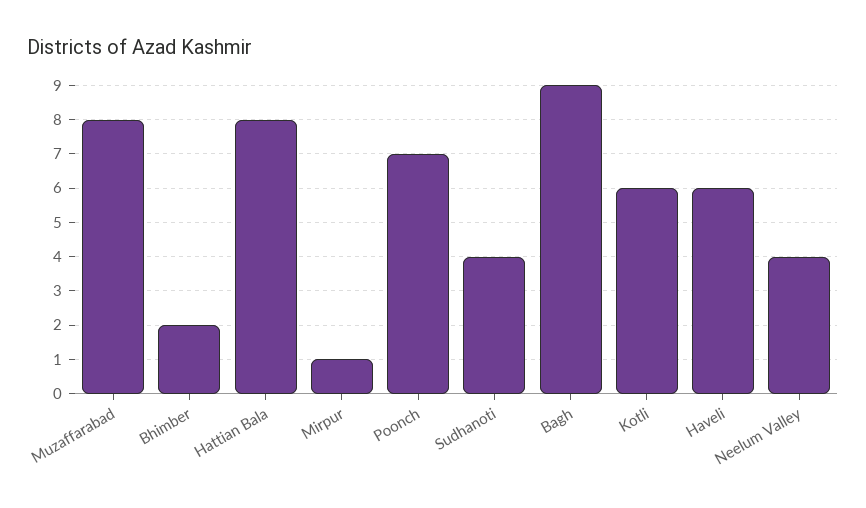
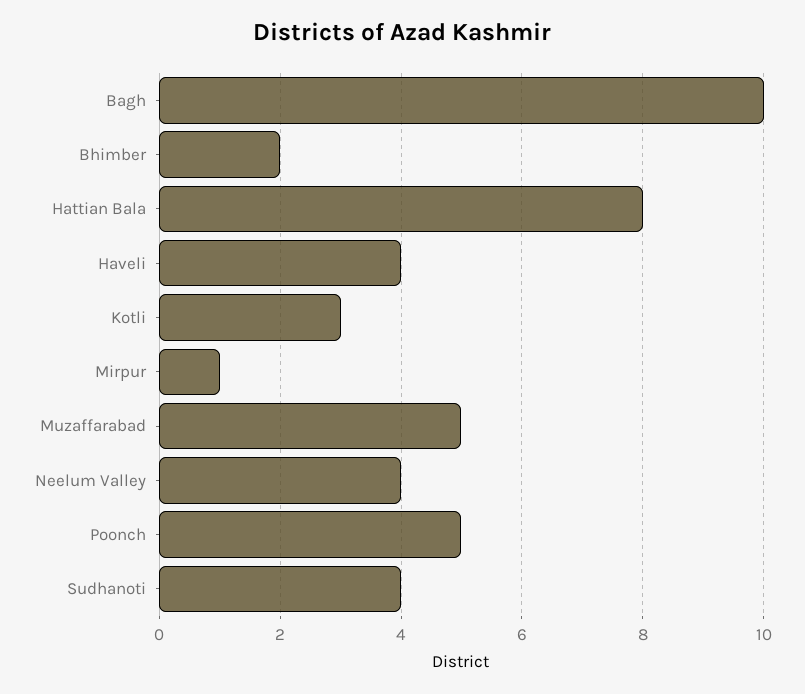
Muzaffarabad: 8 -> 5
Poonch: 7 -> 5
Bagh: 9 -> 10
Kotli: 6 -> 3
Haveli: 6 -> 4

